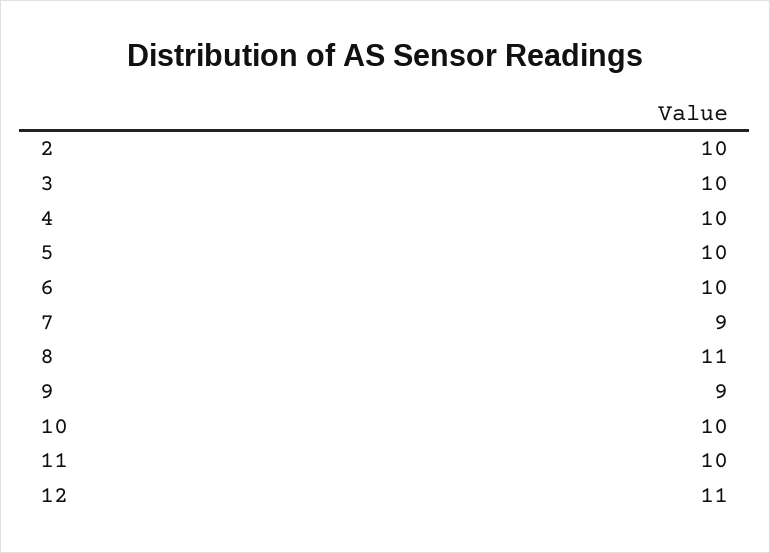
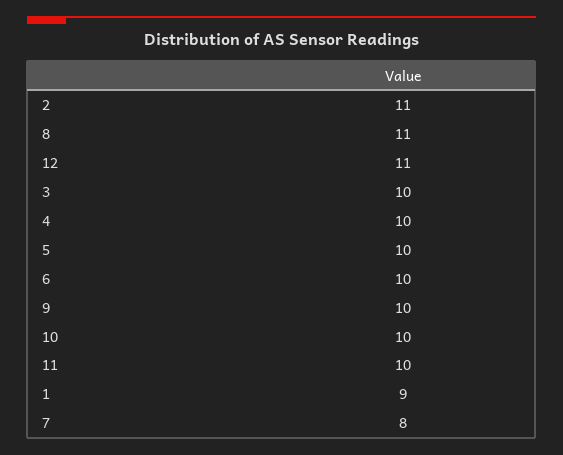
2: 10 -> 11
7: 9 -> 8
9: 9 -> 10
1: none -> 9

